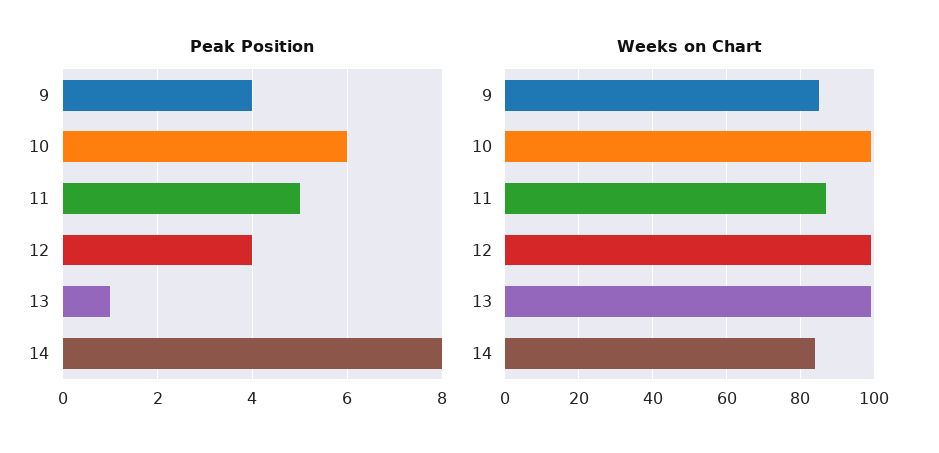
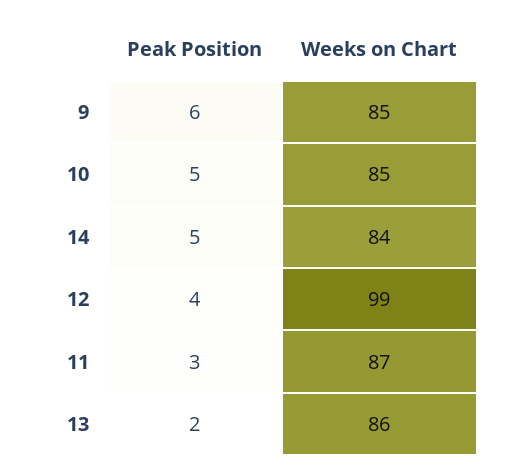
Peak Position, 9: 4 -> 6
Peak Position, 10: 6 -> 5
Peak Position, 11: 5 -> 3
Peak Position, 13: 1 -> 2
Peak Position, 14: 8 -> 5
Weeks on Chart, 10: 100 -> 85
Weeks on Chart, 13: 100 -> 86

